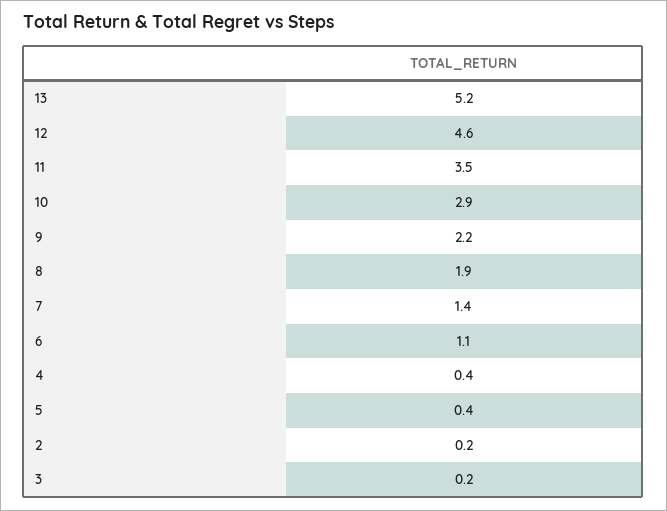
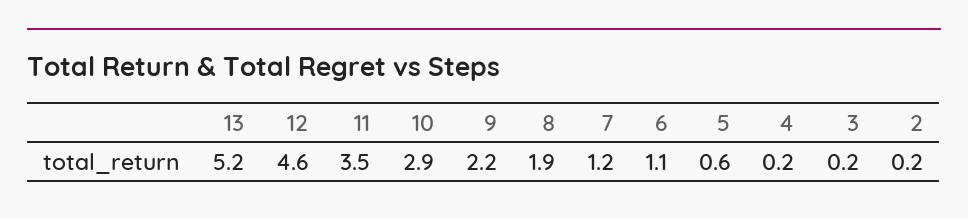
7: 1.4 -> 1.2
4: 0.4 -> 0.2
5: 0.4 -> 0.6

